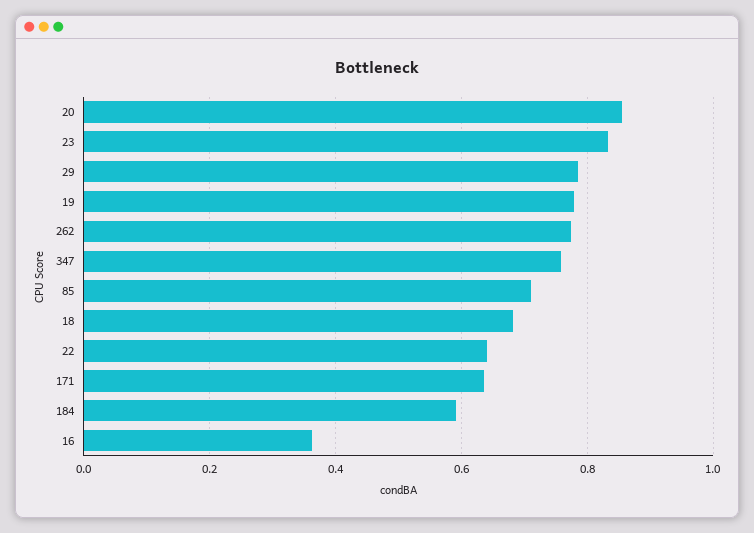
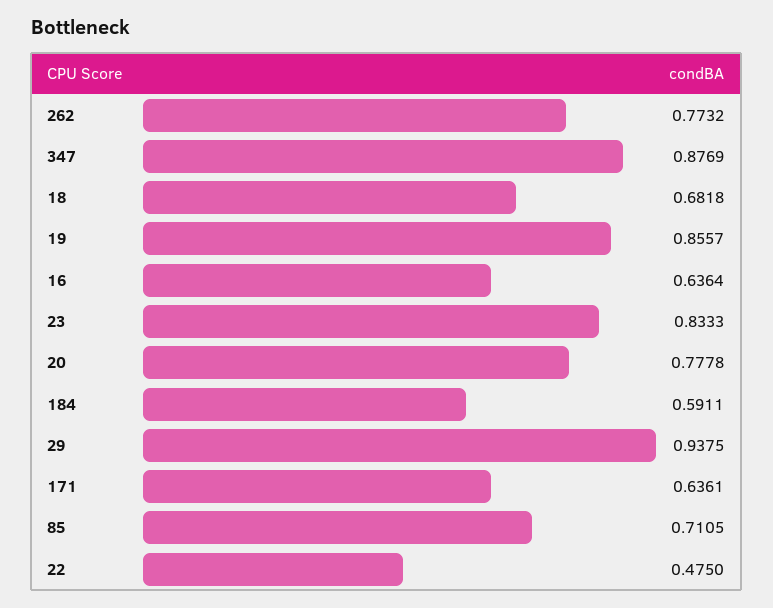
20: 0.86 -> 0.7778
29: 0.78 -> 0.9375
19: 0.78 -> 0.8557
347: 0.76 -> 0.8769
22: 0.64 -> 0.475
16: 0.36 -> 0.6364

